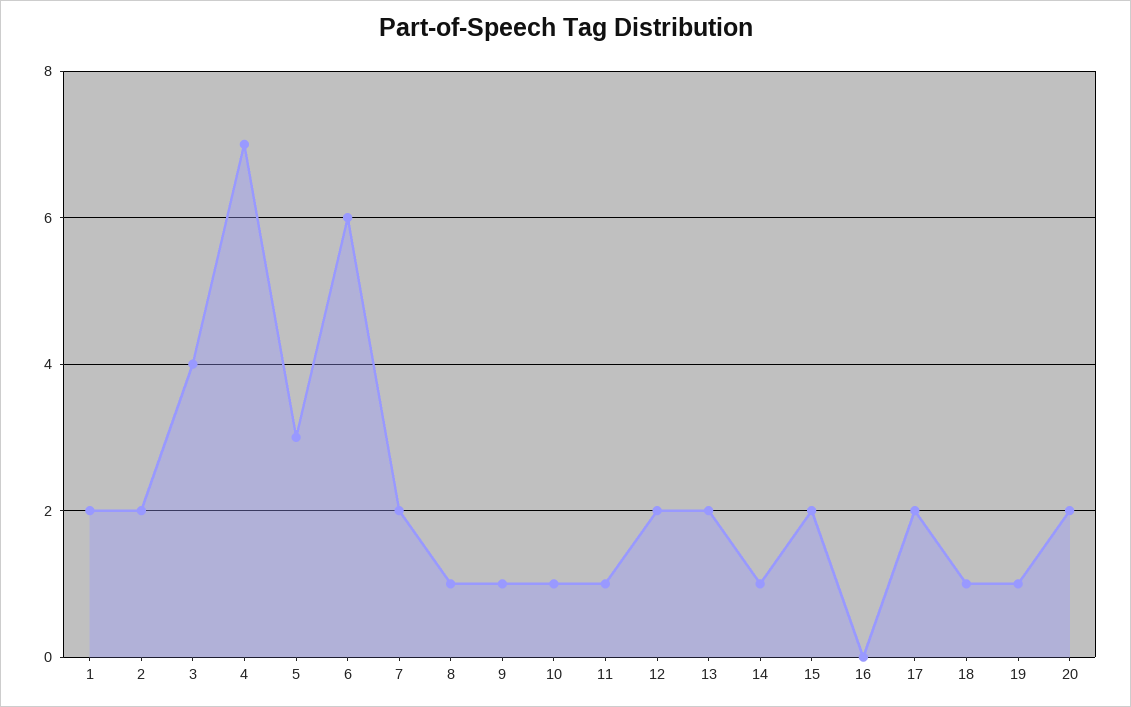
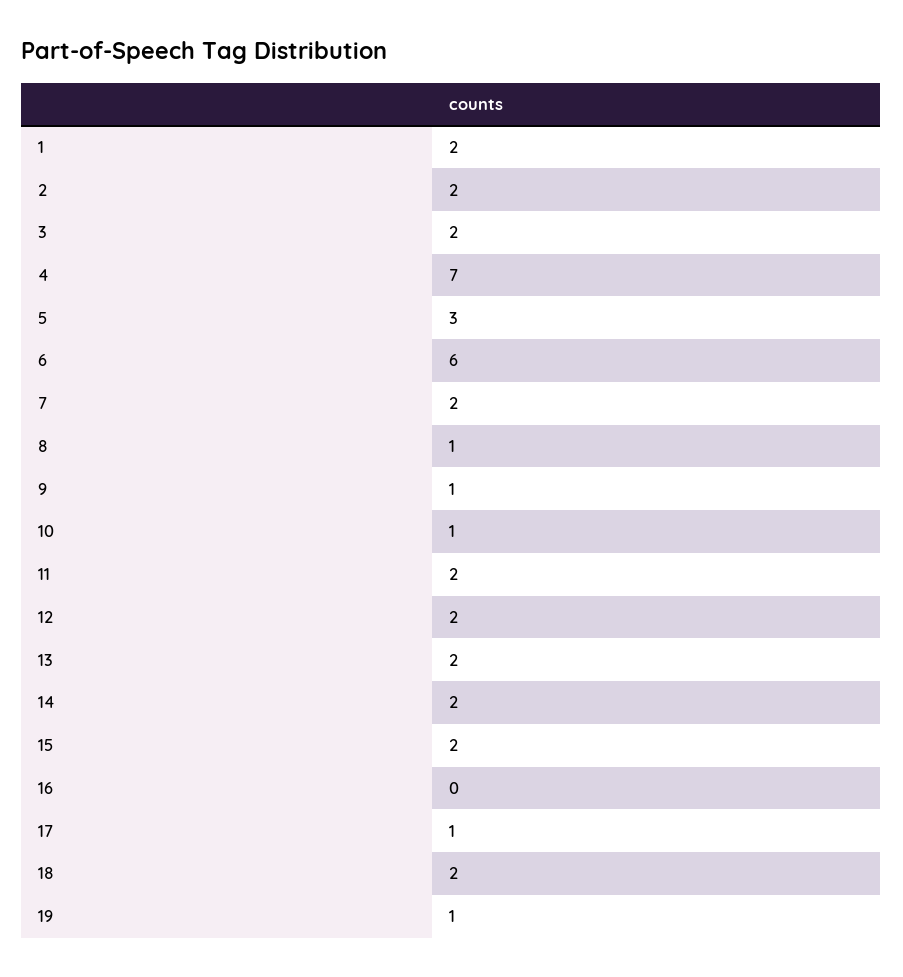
3: 4 -> 2
11: 1 -> 2
14: 1 -> 2
17: 2 -> 1
18: 1 -> 2
20: 2 -> none

